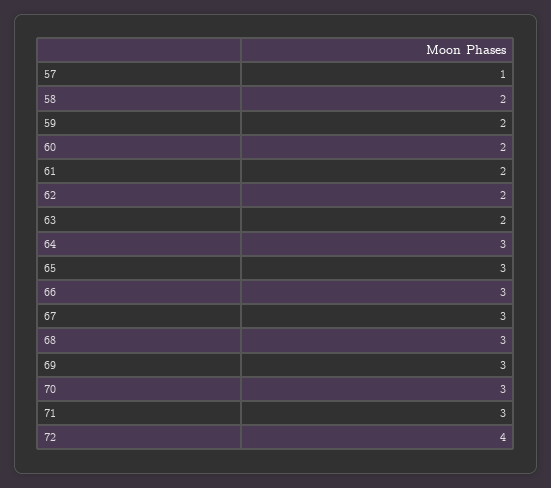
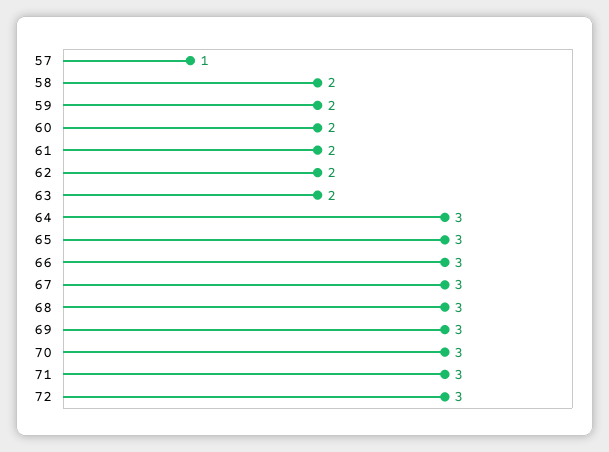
72: 4 -> 3

